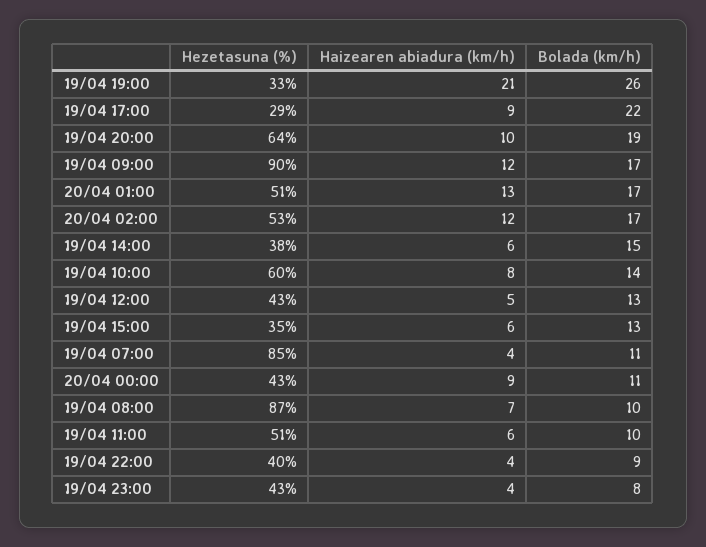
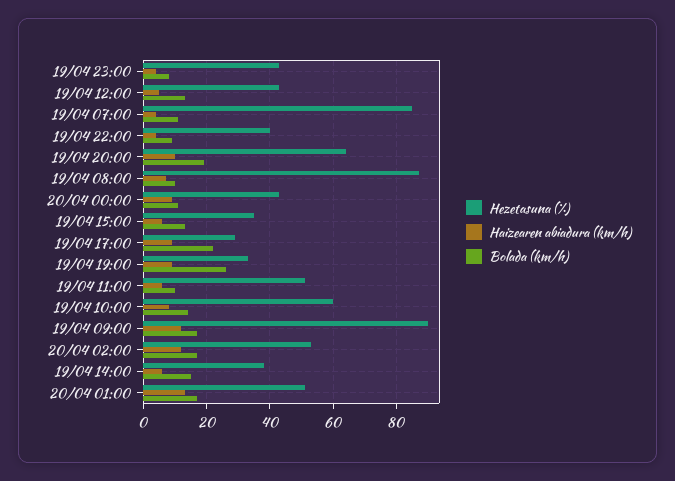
Haizearen abiadura (km/h), 19/04 19:00: 21 -> 10

